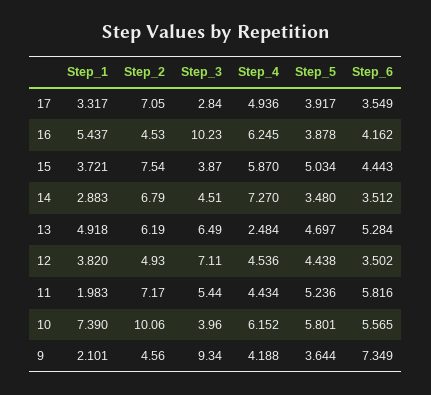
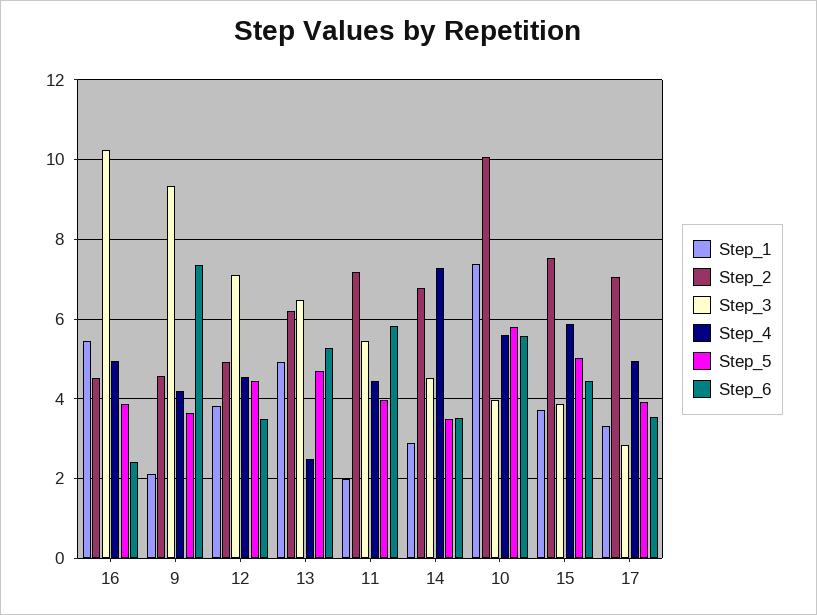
Step_4, 16: 6.245 -> 5
Step_6, 16: 4.162 -> 2.4
Step_5, 11: 5.236 -> 4
Step_4, 10: 6.152 -> 5.6

